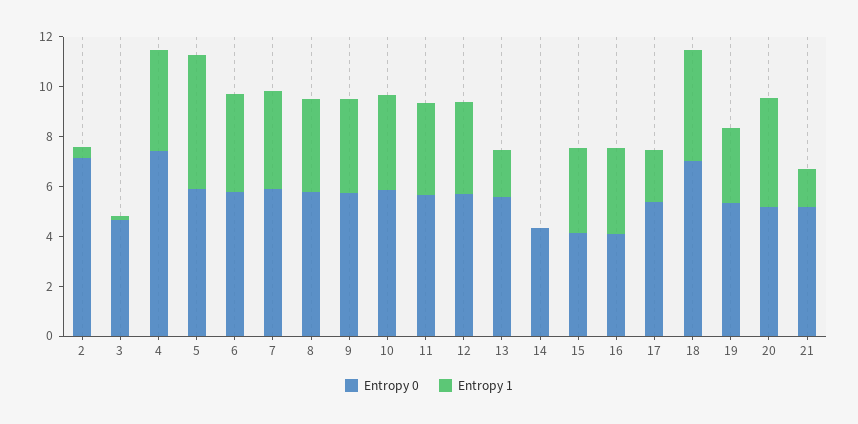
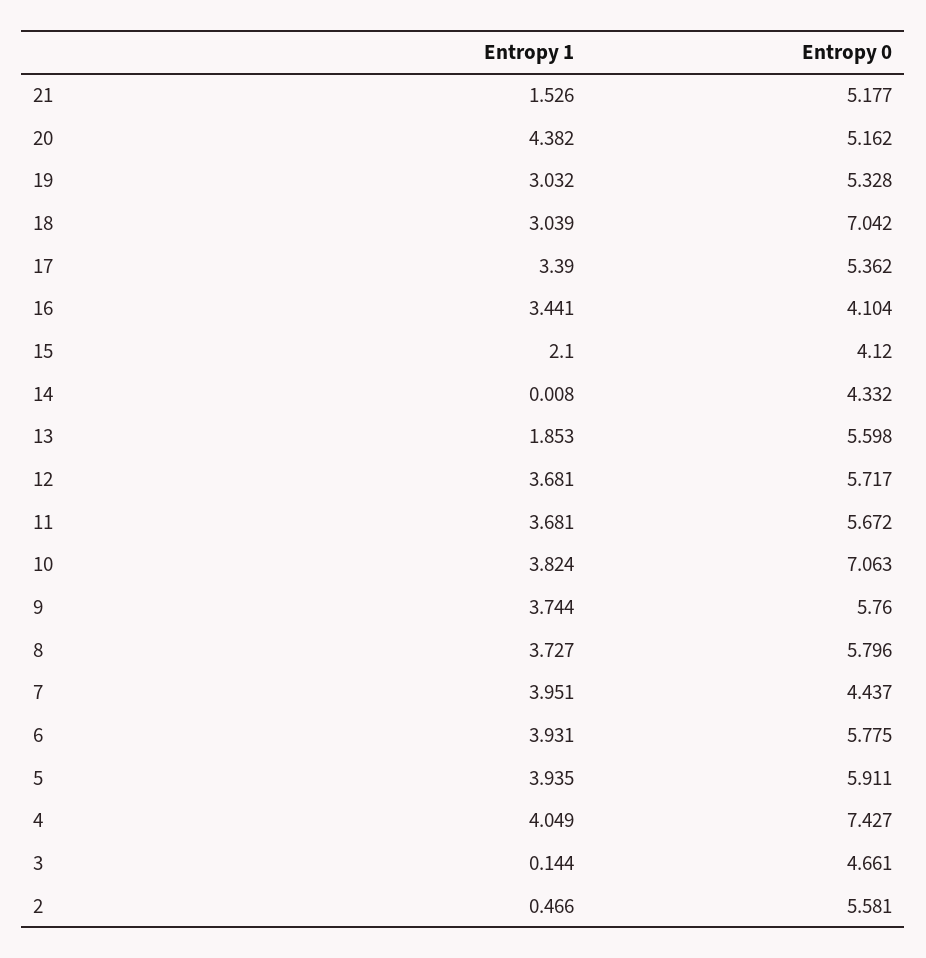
Entropy 0, 2: 7 -> 5.581
Entropy 1, 5: 5.5 -> 3.935
Entropy 0, 7: 6 -> 4.437
Entropy 0, 10: 6 -> 7.063
Entropy 1, 15: 3.5 -> 2.1
Entropy 1, 17: 2 -> 3.39
Entropy 1, 18: 4.5 -> 3.039

